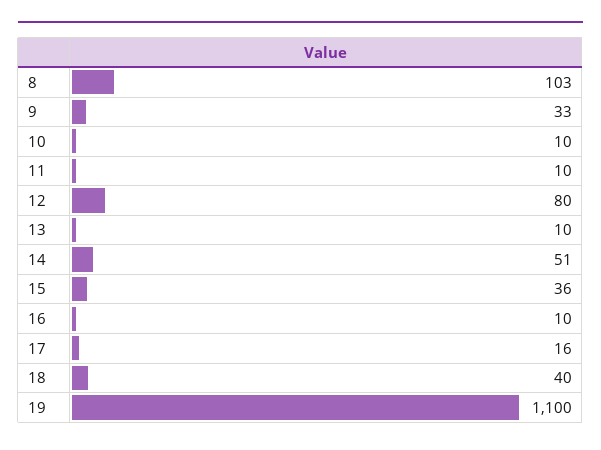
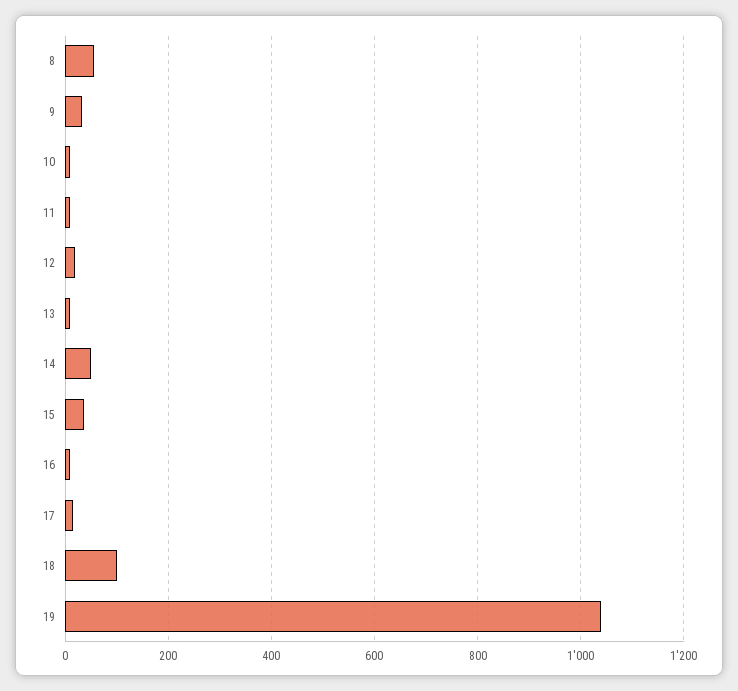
8: 103 -> 60
12: 80 -> 20
18: 40 -> 100
19: 1100 -> 1040

